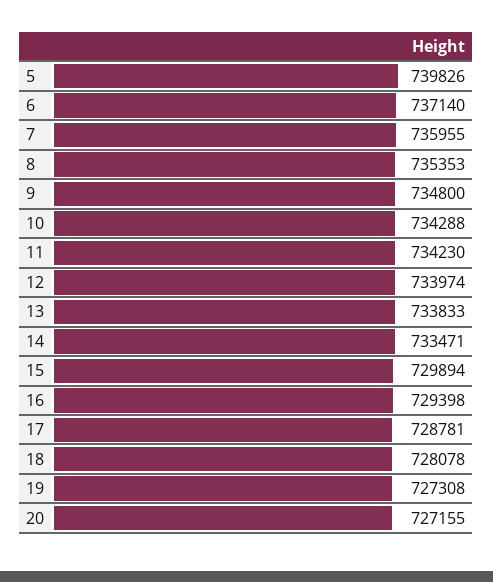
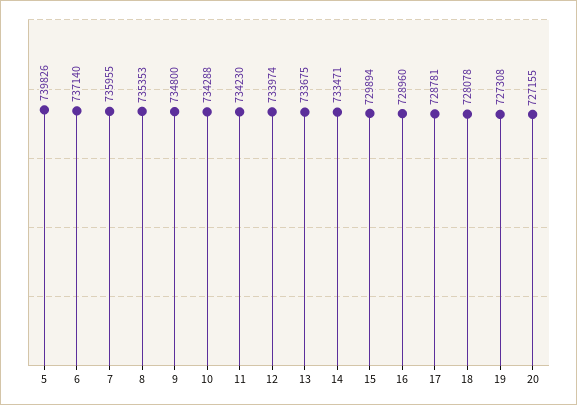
13: 733833 -> 733675
16: 729398 -> 728960

